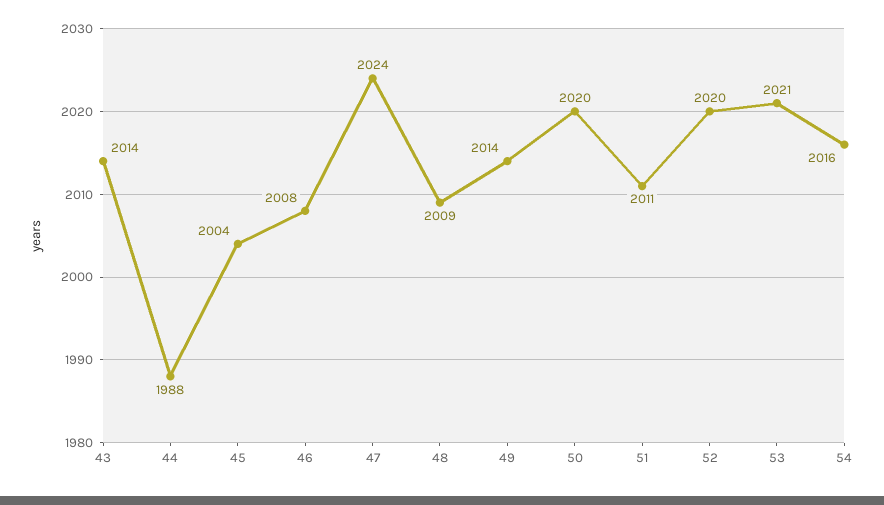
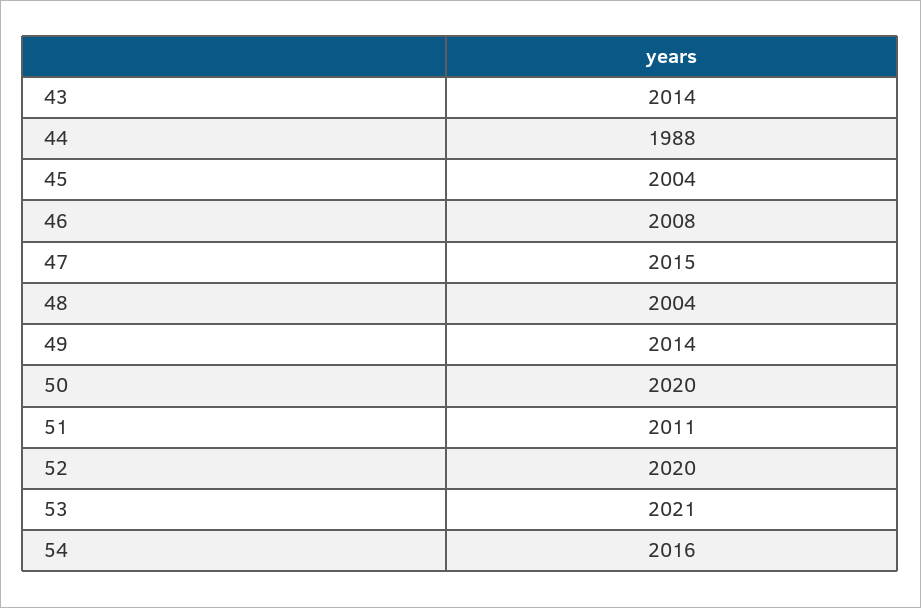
47: 2024 -> 2015
48: 2009 -> 2004

